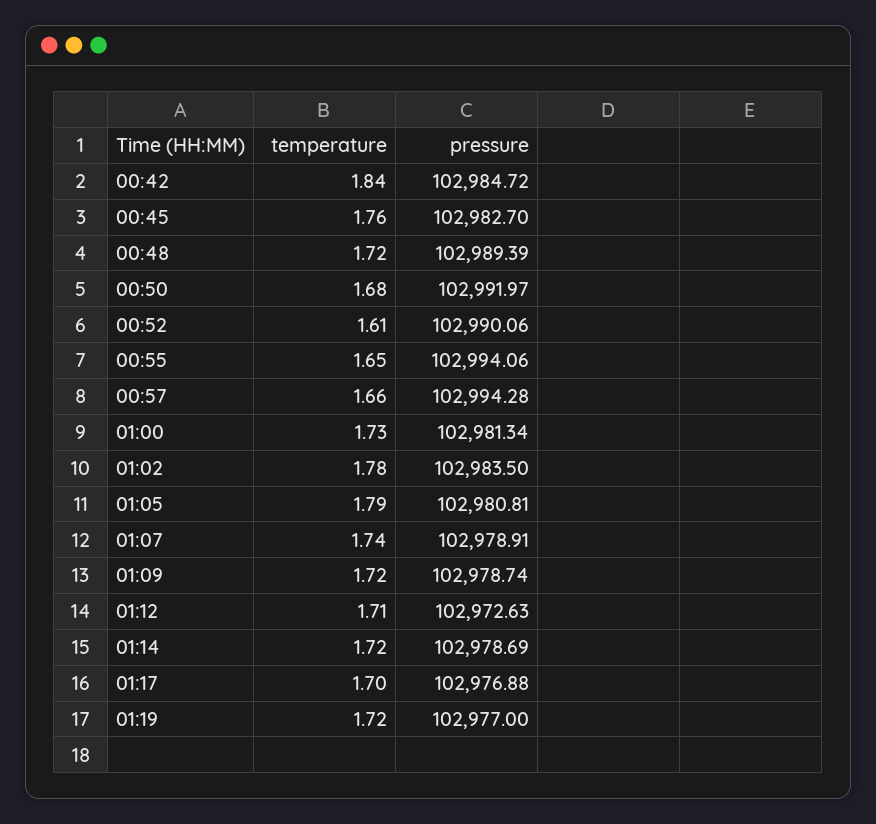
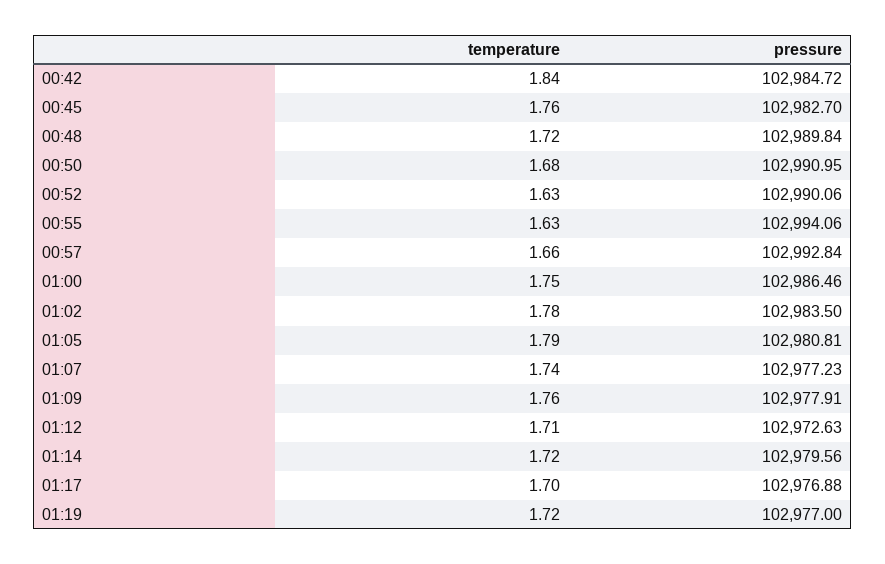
pressure, 00:48: 102989.39 -> 102989.84
pressure, 00:50: 102991.97 -> 102990.95
temperature, 00:52: 1.61 -> 1.63
temperature, 00:55: 1.65 -> 1.63
pressure, 00:57: 102994.28 -> 102992.84
temperature, 01:00: 1.73 -> 1.75
pressure, 01:00: 102981.34 -> 102986.46
pressure, 01:07: 102978.91 -> 102977.23
temperature, 01:09: 1.72 -> 1.76
pressure, 01:09: 102978.74 -> 102977.91
pressure, 01:14: 102978.69 -> 102979.56

